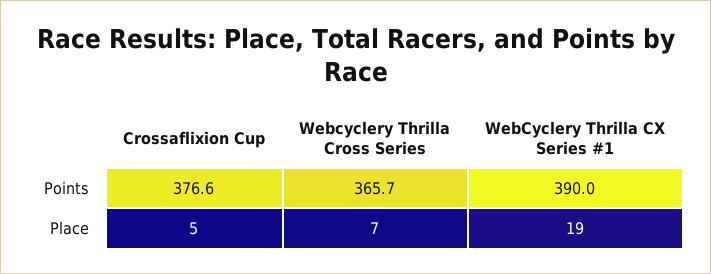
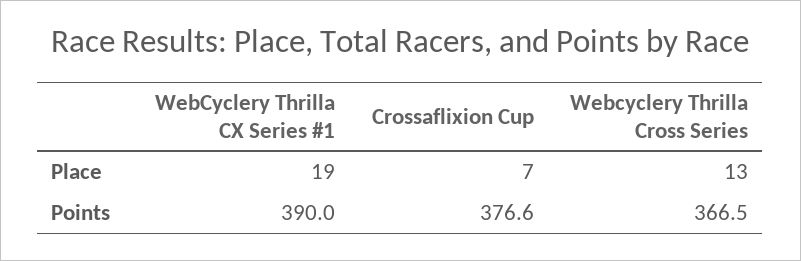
Webcyclery Thrilla Cross Series, Points: 365.7 -> 366.5
Crossaflixion Cup, Place: 5 -> 7
Webcyclery Thrilla Cross Series, Place: 7 -> 13

